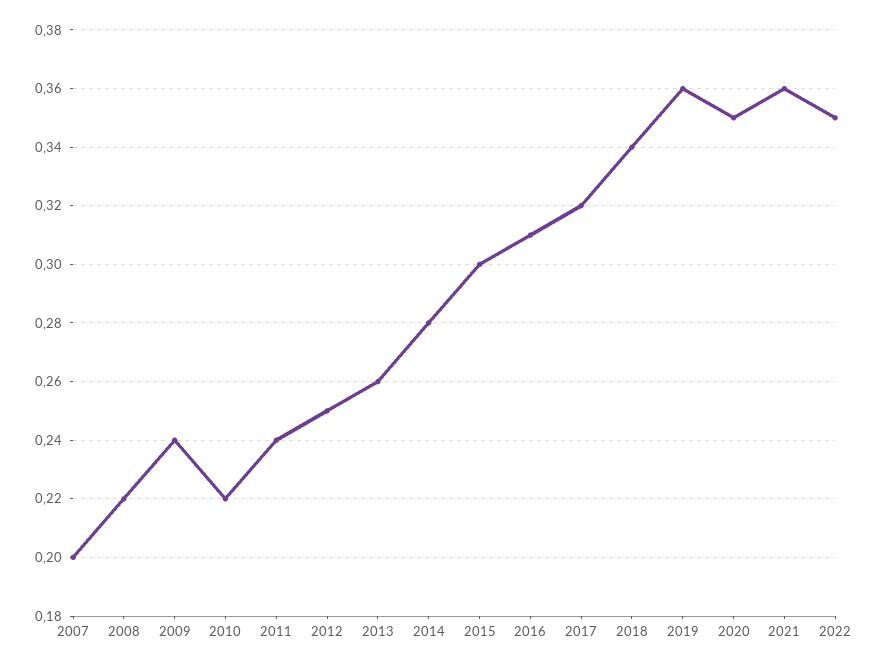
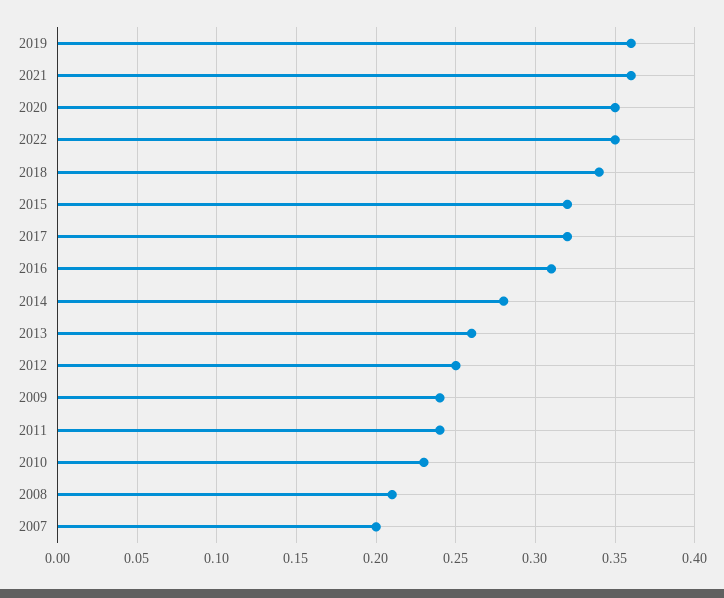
2008: 0.22 -> 0.21
2010: 0.22 -> 0.23
2015: 0.3 -> 0.32

